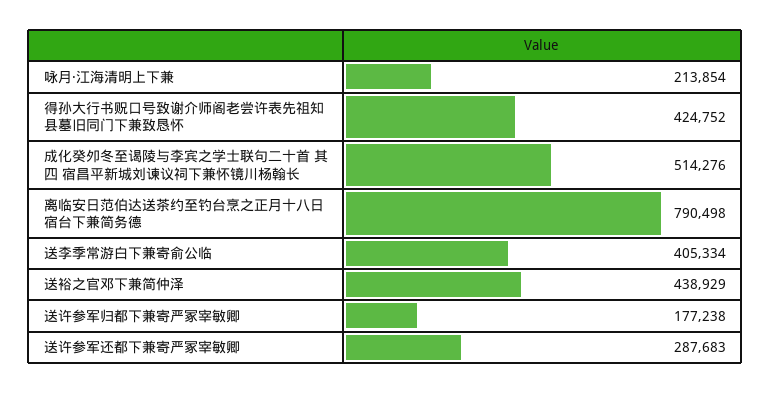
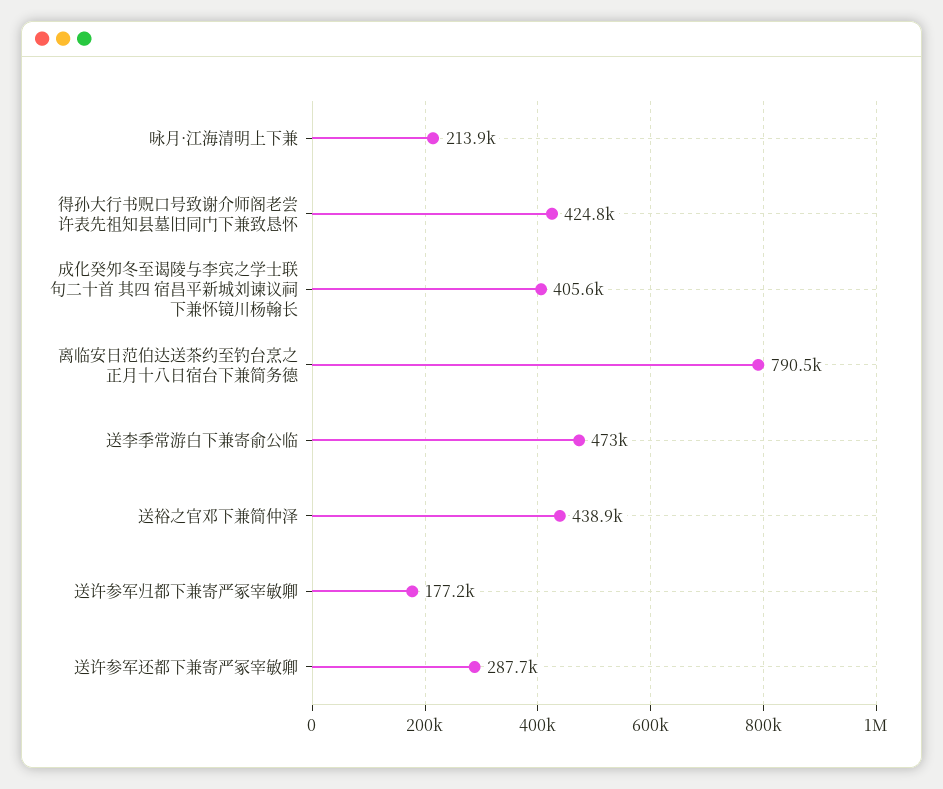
成化癸夘冬至谒陵与李宾之学士联句二十首 其四 宿昌平新城刘谏议祠下兼怀镜川杨翰长: 514276 -> 405600
送李季常游白下兼寄俞公临: 405334 -> 473000

